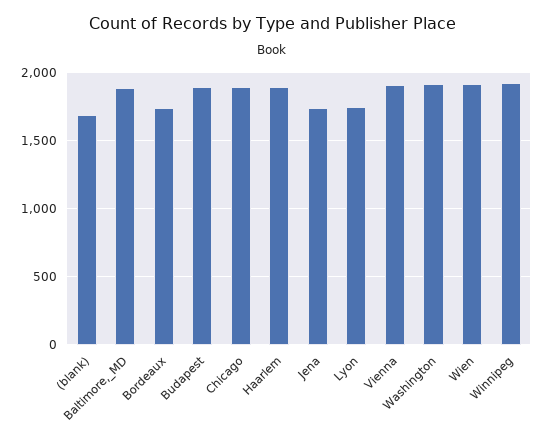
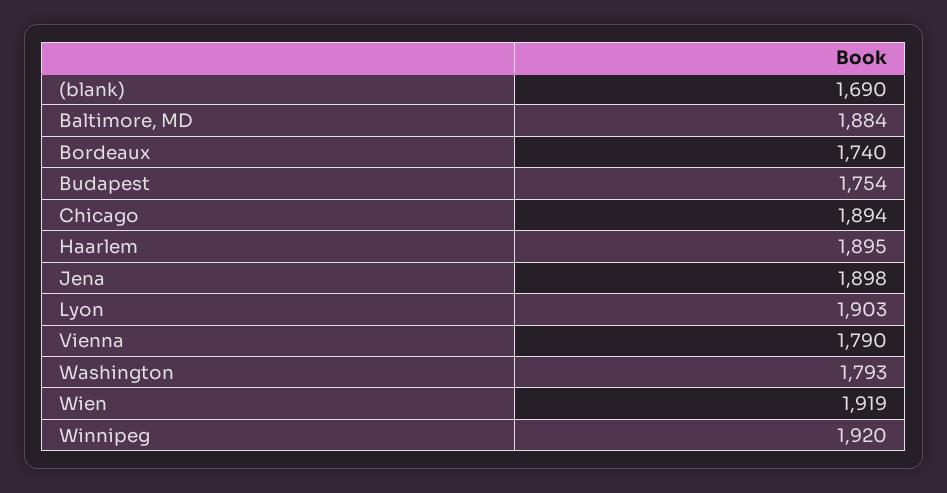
Budapest: 1900 -> 1754
Jena: 1750 -> 1898
Lyon: 1750 -> 1903
Vienna: 1900 -> 1790
Washington: 1900 -> 1793

